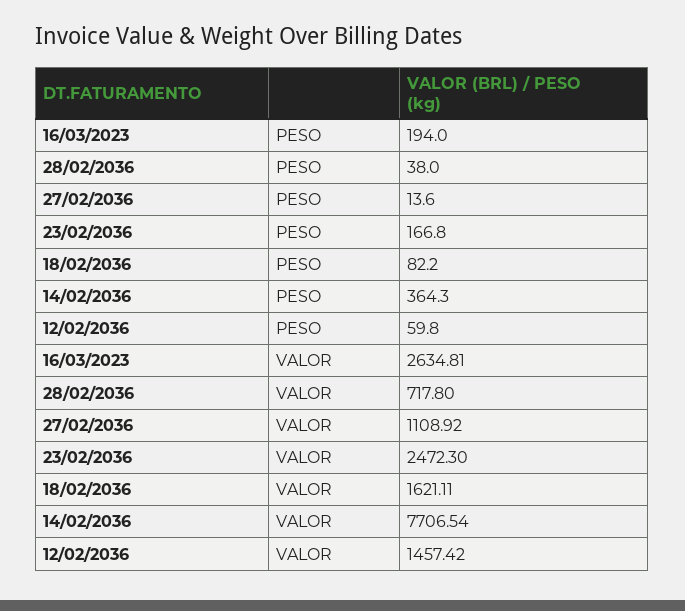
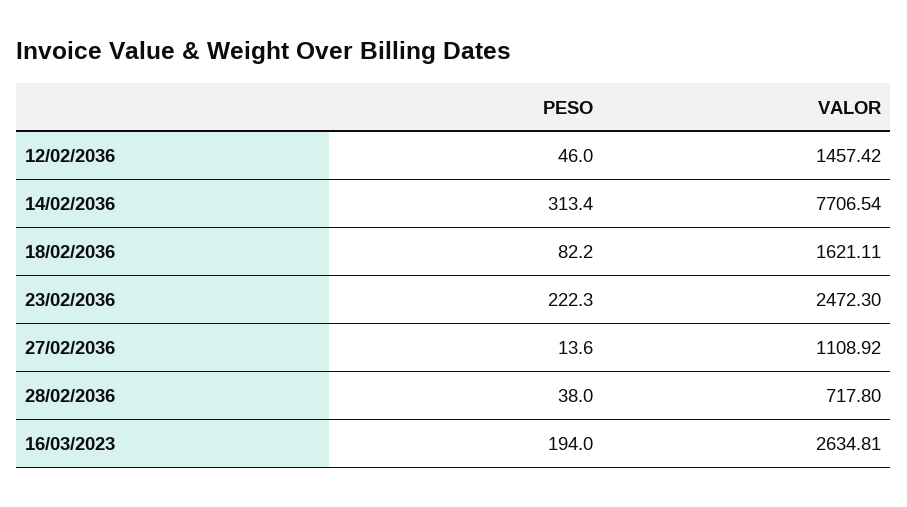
23/02/2036, PESO: 166.8 -> 222.3
14/02/2036, PESO: 364.3 -> 313.4
12/02/2036, PESO: 59.8 -> 46

